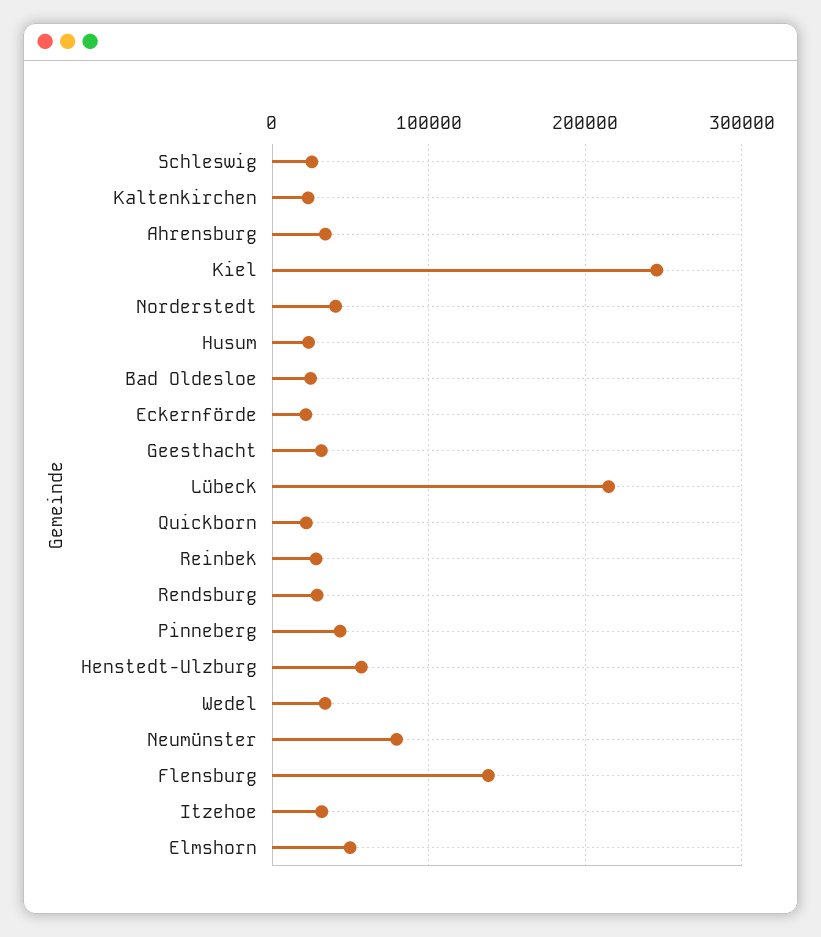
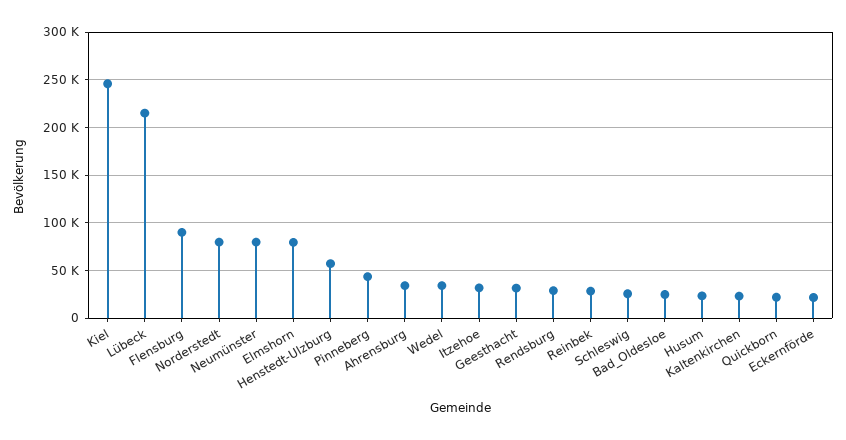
Norderstedt: 40000 -> 80000
Flensburg: 140000 -> 90000
Elmshorn: 50000 -> 80000

